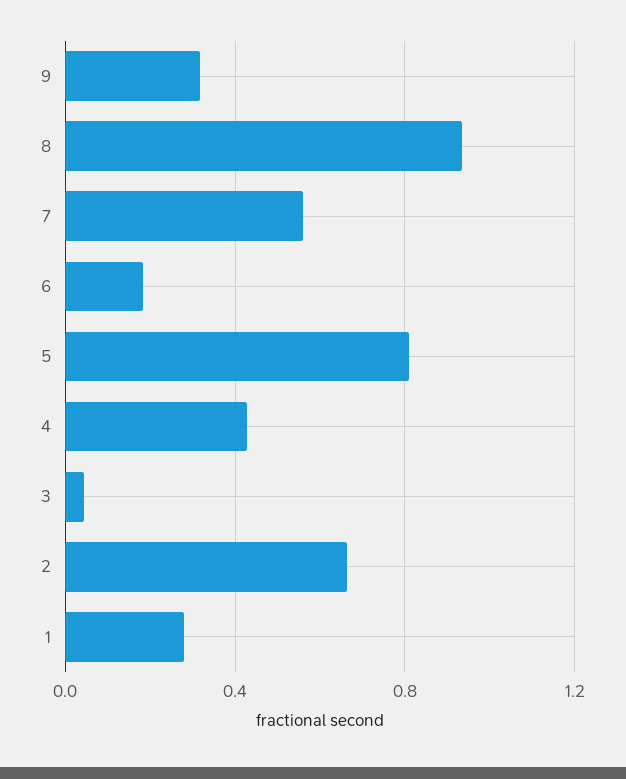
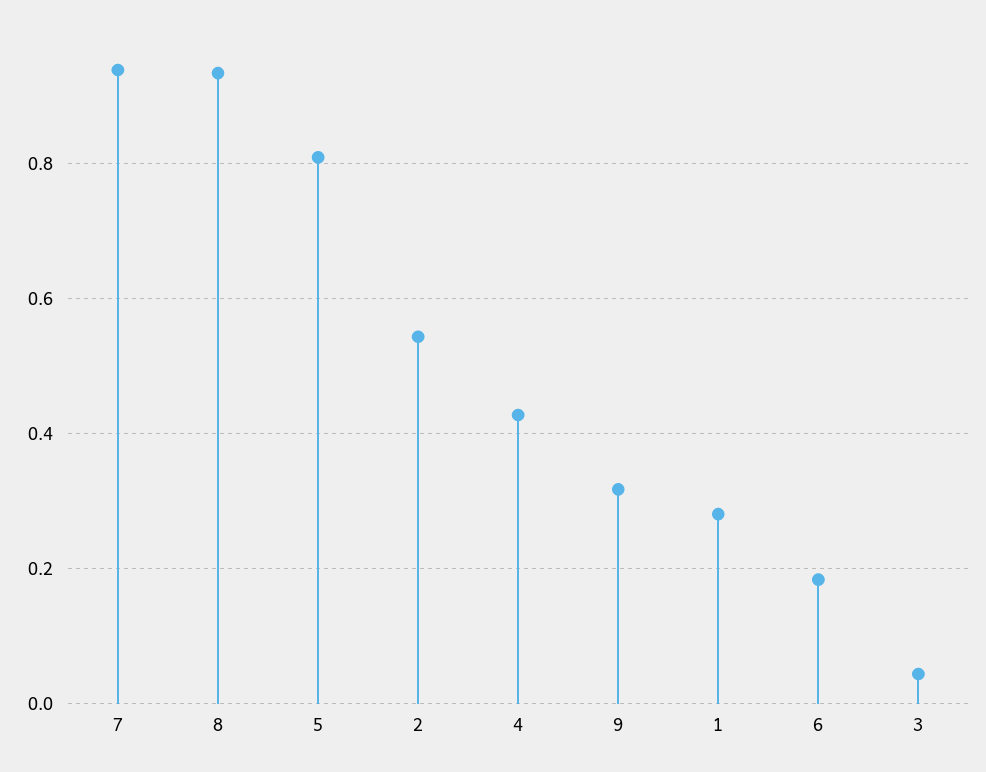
7: 0.55 -> 0.94
2: 0.65 -> 0.54

